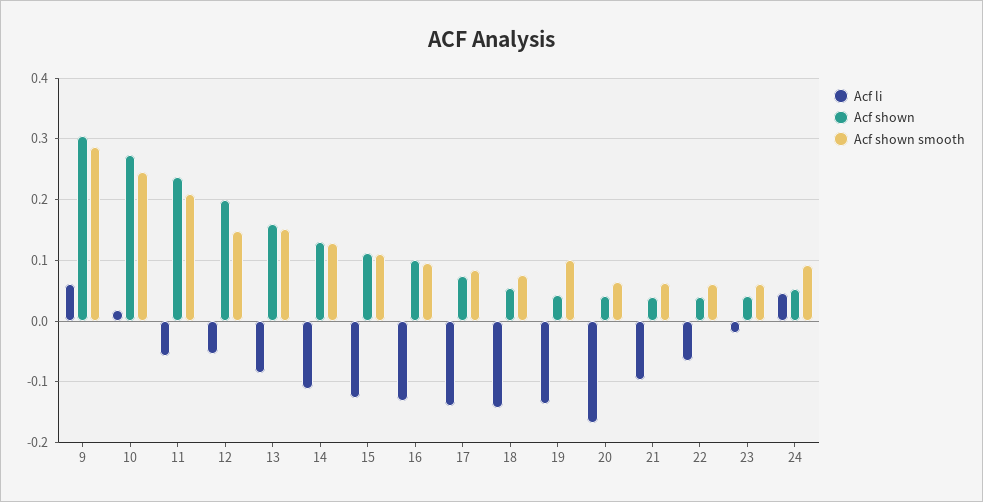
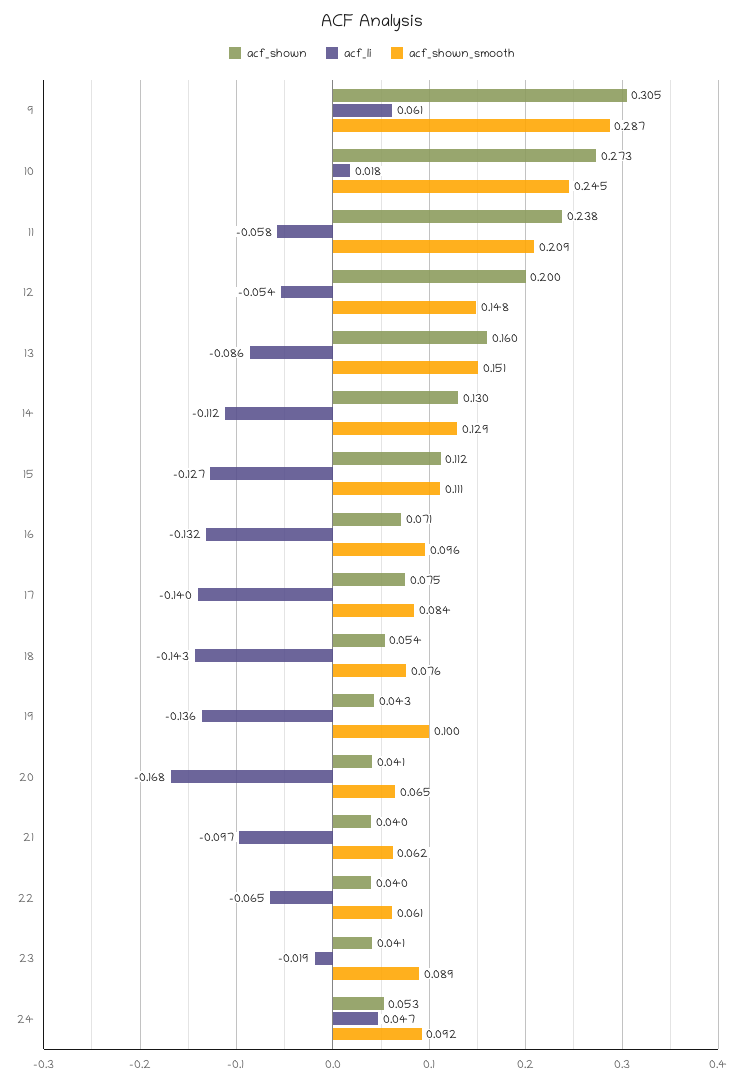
Acf shown, 16: 0.1 -> 0.071
Acf shown smooth, 23: 0.06 -> 0.089

